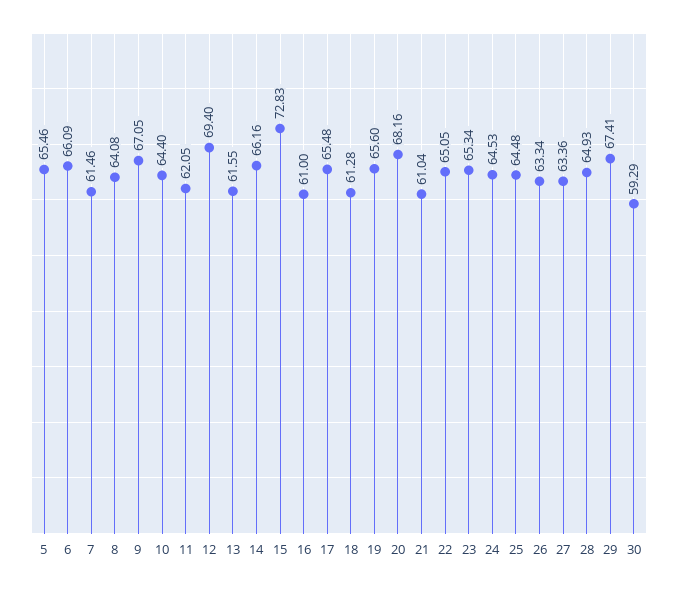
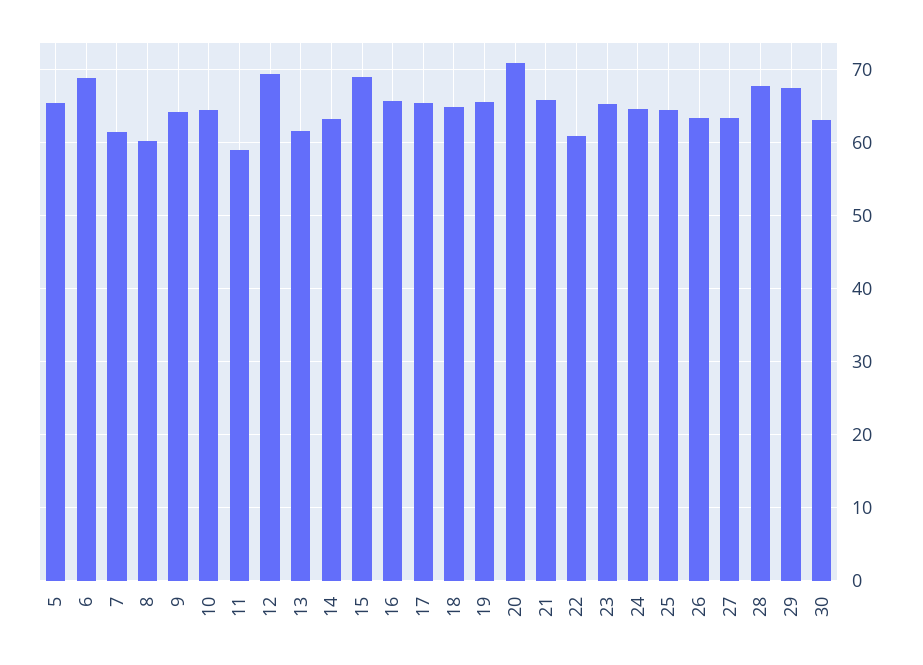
6: 66.09 -> 69
8: 64.08 -> 60
9: 67.05 -> 64
11: 62.05 -> 59
14: 66.16 -> 63
15: 72.83 -> 69
16: 61 -> 66
18: 61.28 -> 65
20: 68.16 -> 71
21: 61.04 -> 66
22: 65.05 -> 61
28: 64.93 -> 68
30: 59.29 -> 63

